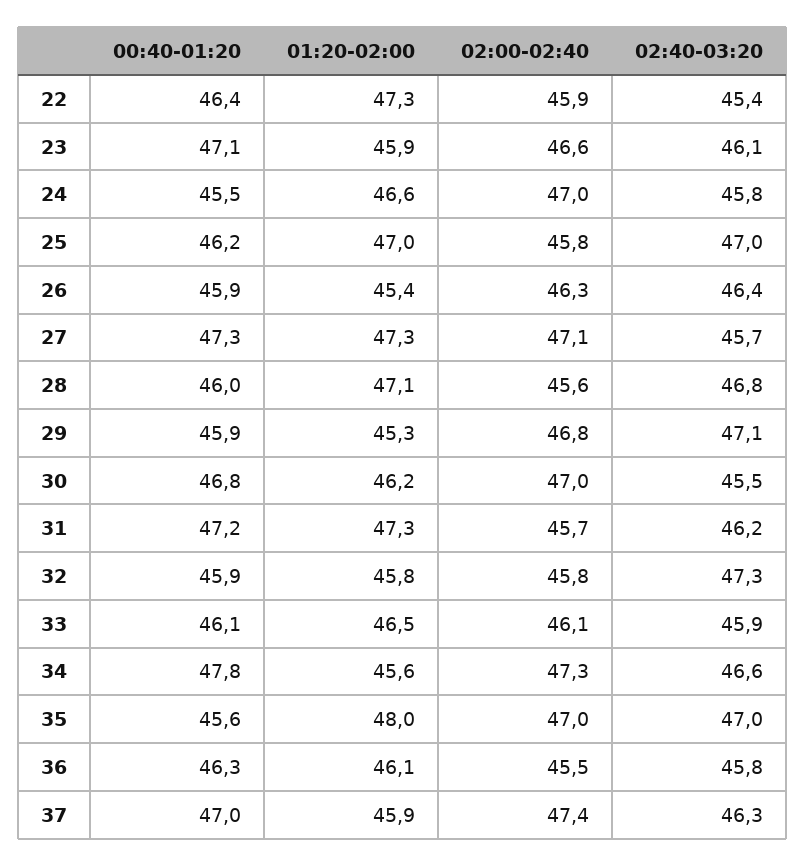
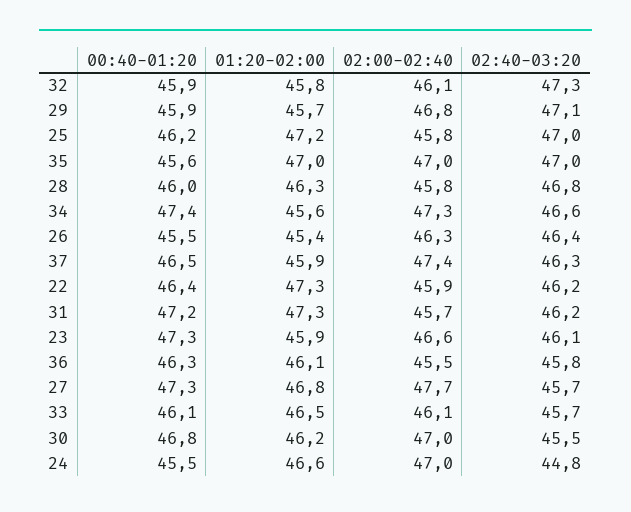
02:40-03:20, 22: 45.4 -> 46.2
00:40-01:20, 23: 47.1 -> 47.3
02:40-03:20, 24: 45.8 -> 44.8
01:20-02:00, 25: 47 -> 47.2
00:40-01:20, 26: 45.9 -> 45.5
01:20-02:00, 27: 47.3 -> 46.8
02:00-02:40, 27: 47.1 -> 47.7
01:20-02:00, 28: 47.1 -> 46.3
02:00-02:40, 28: 45.6 -> 45.8
01:20-02:00, 29: 45.3 -> 45.7
02:00-02:40, 32: 45.8 -> 46.1
02:40-03:20, 33: 45.9 -> 45.7
00:40-01:20, 34: 47.8 -> 47.4
01:20-02:00, 35: 48 -> 47
00:40-01:20, 37: 47 -> 46.5

